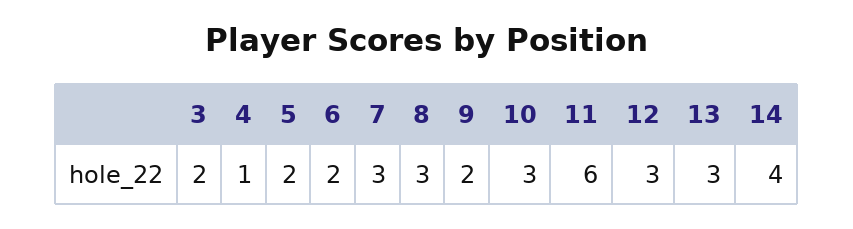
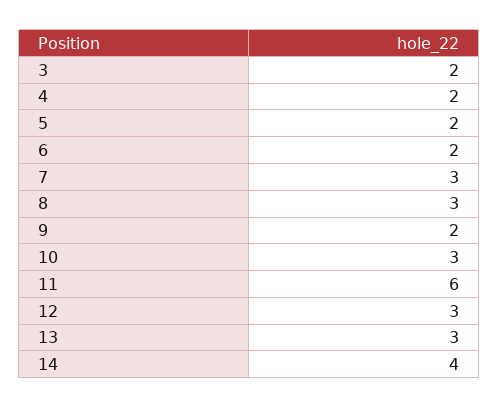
4: 1 -> 2

